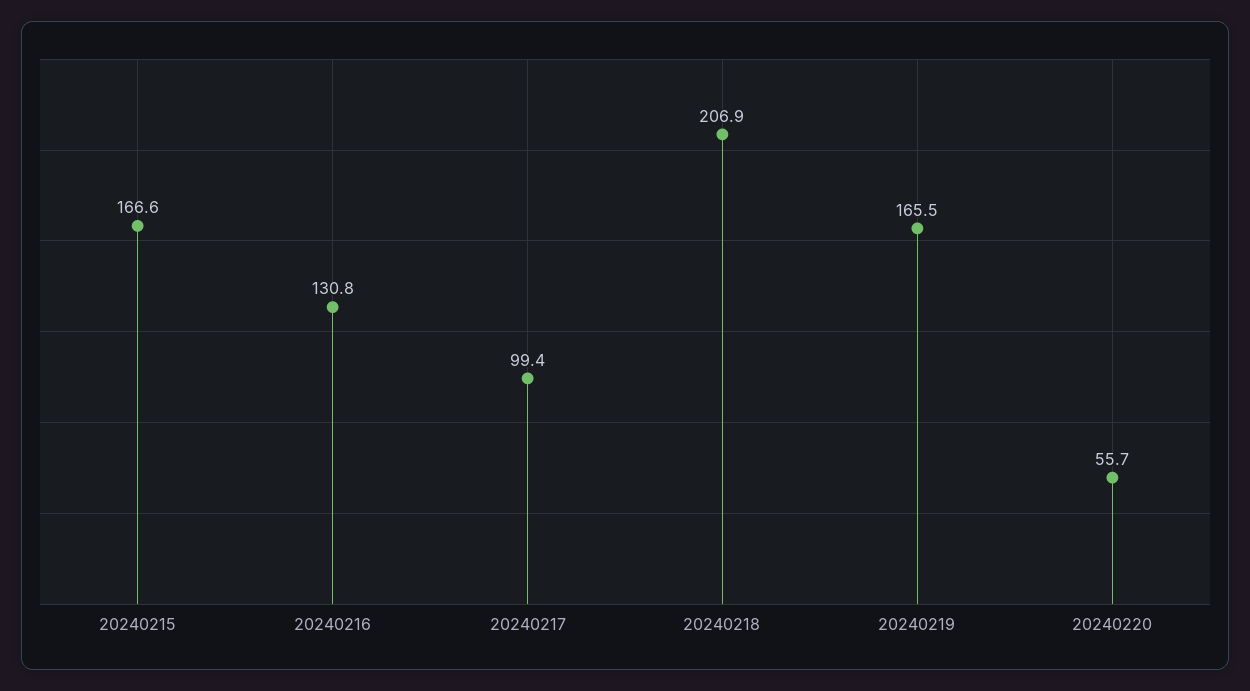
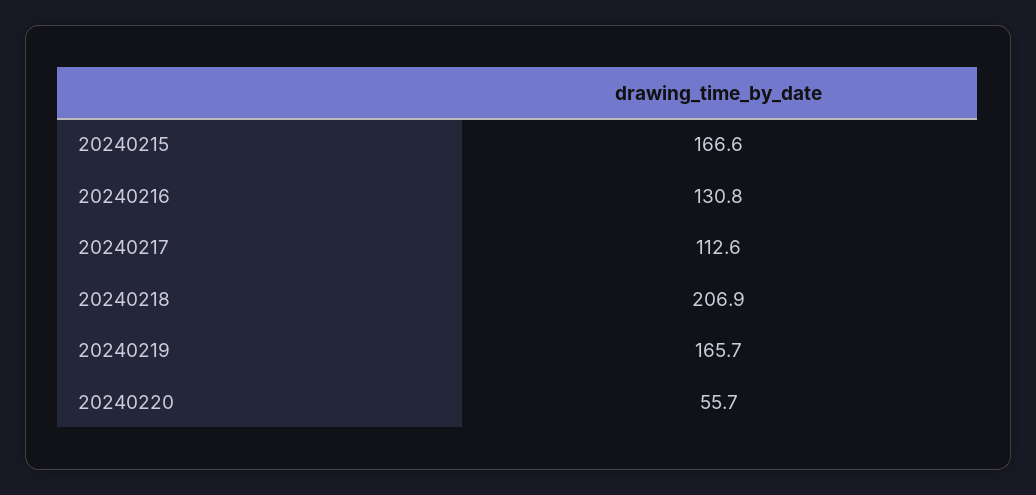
20240217: 99.4 -> 112.6
20240219: 165.5 -> 165.7

